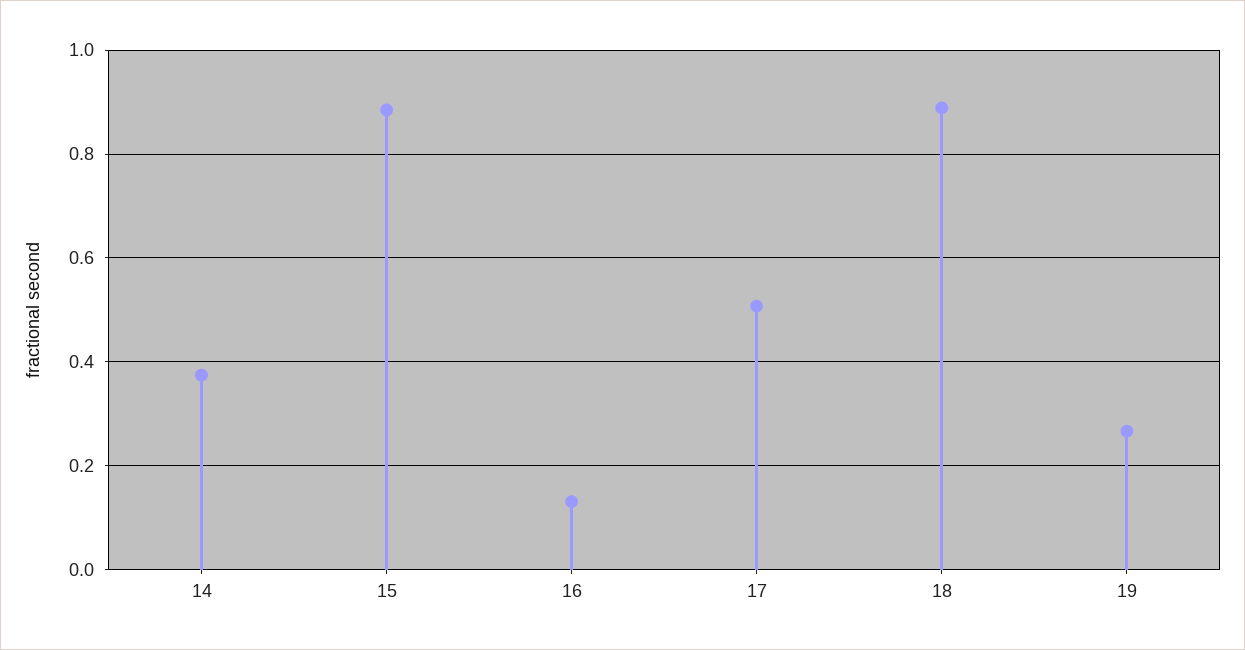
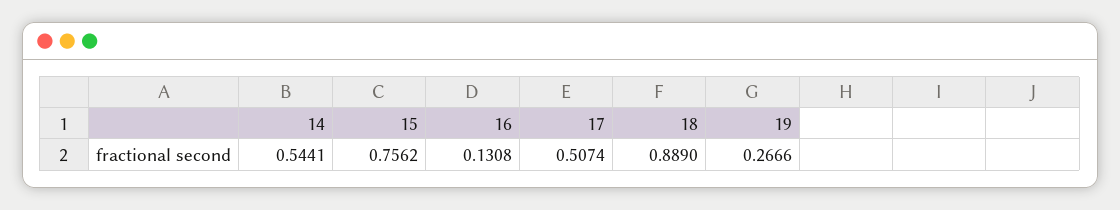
14: 0.38 -> 0.5441
15: 0.88 -> 0.7562

